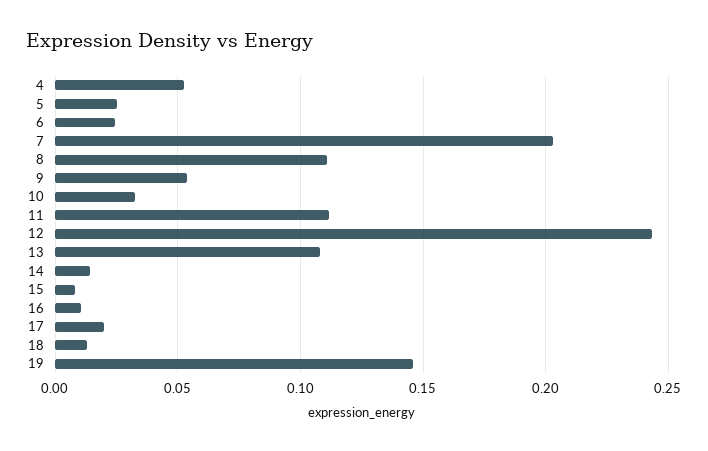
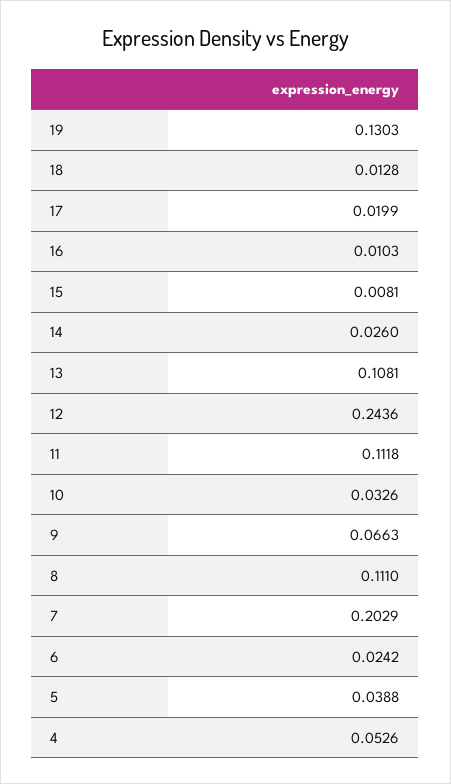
5: 0.025 -> 0.0388
9: 0.055 -> 0.0663
14: 0.015 -> 0.026
19: 0.145 -> 0.1303

